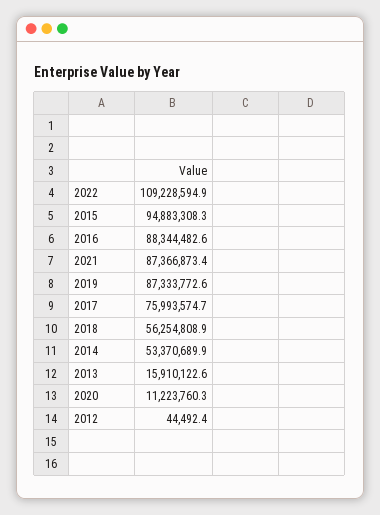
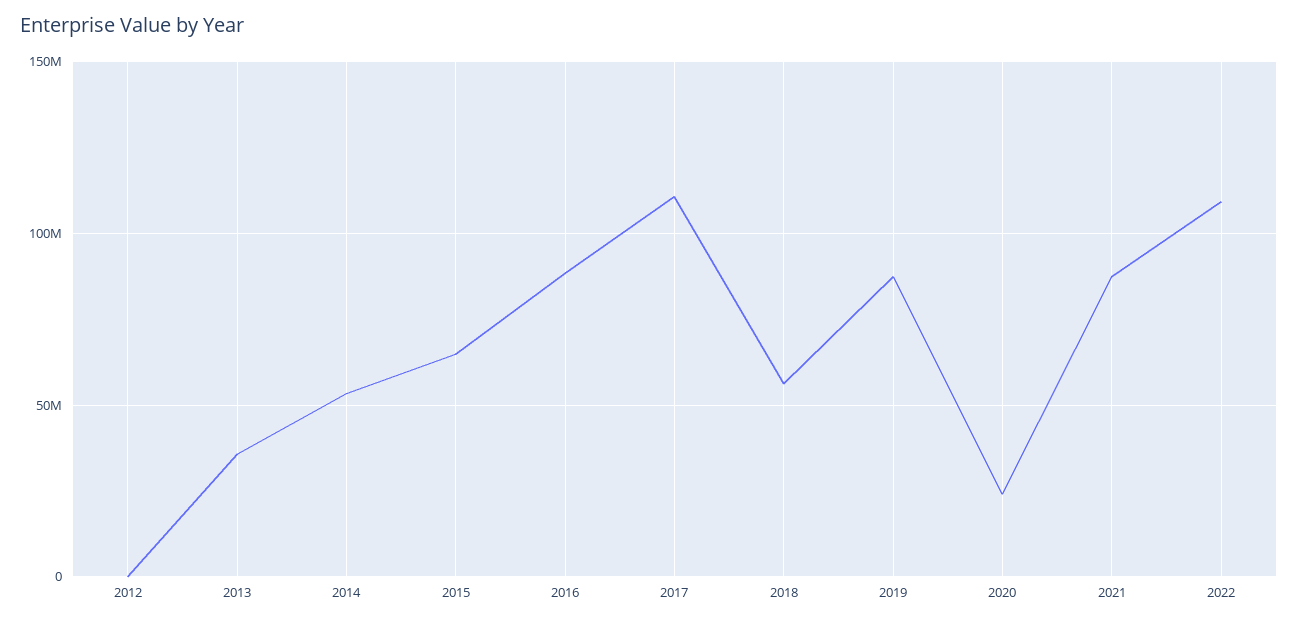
2015: 94883308.3 -> 65000000
2017: 75993574.7 -> 110000000
2013: 15910122.6 -> 35000000
2020: 11223760.3 -> 25000000

